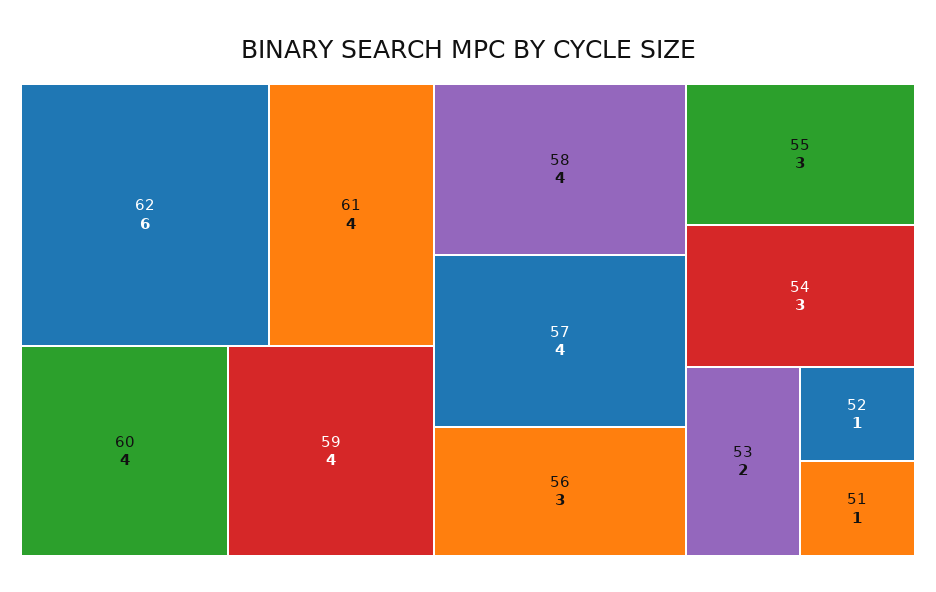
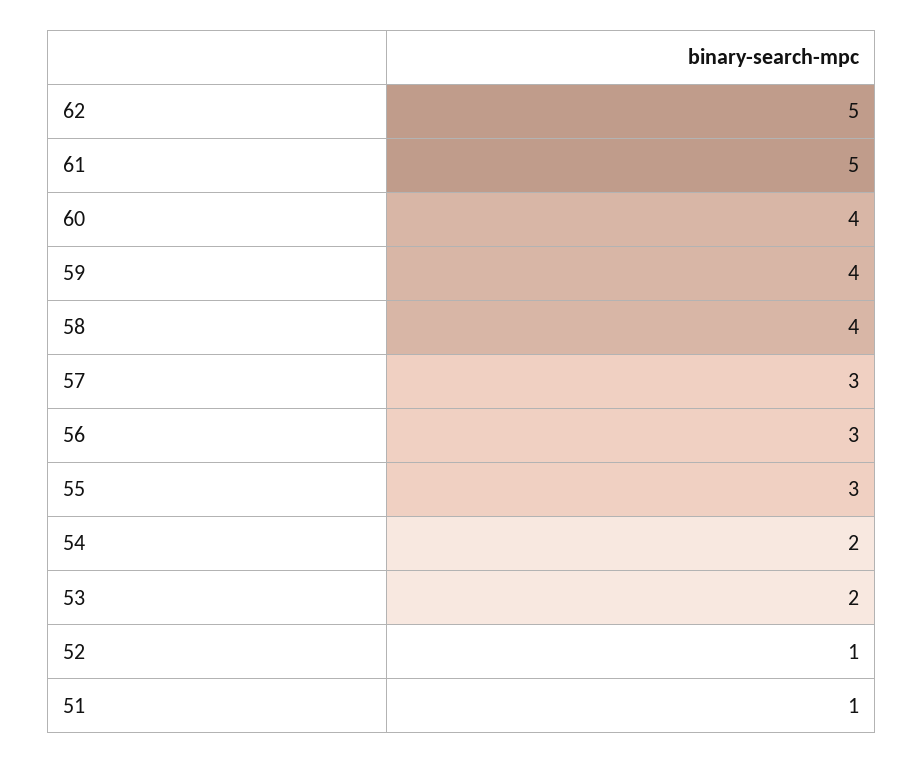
62: 6 -> 5
61: 4 -> 5
57: 4 -> 3
54: 3 -> 2

